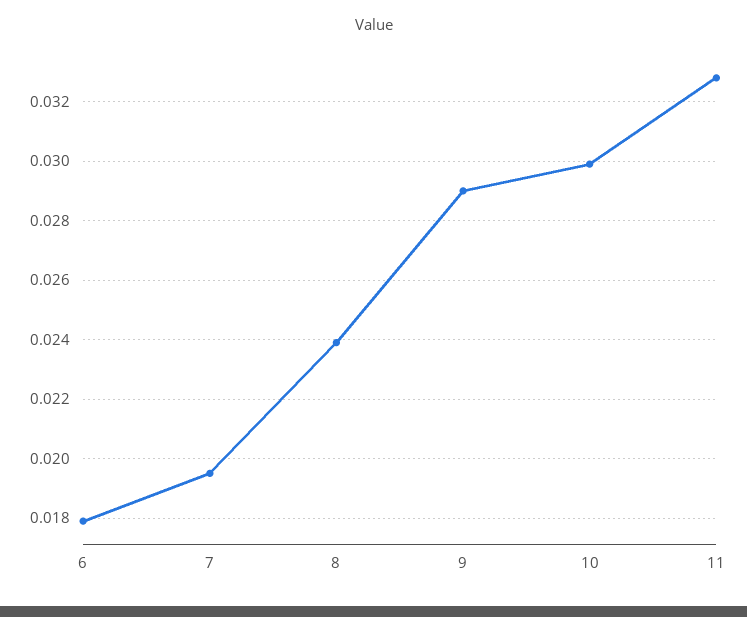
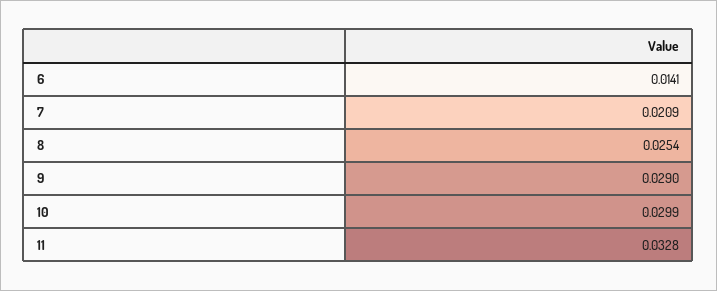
6: 0.018 -> 0.0141
7: 0.0195 -> 0.0209
8: 0.024 -> 0.0254

